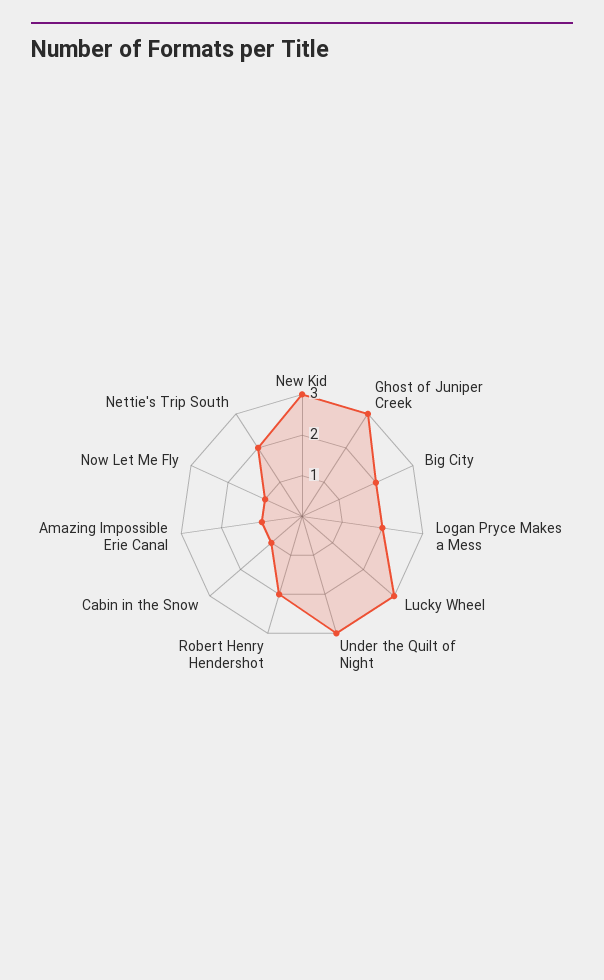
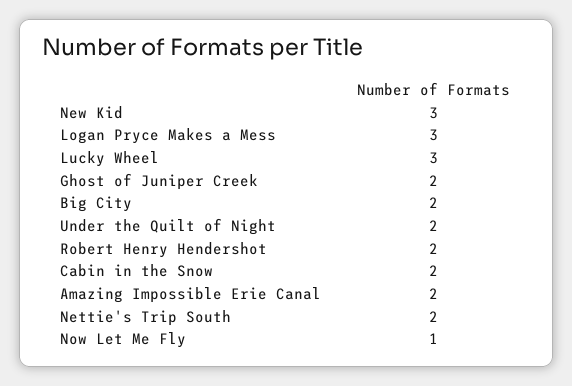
Ghost of Juniper Creek: 3 -> 2
Logan Pryce Makes a Mess: 2 -> 3
Under the Quilt of Night: 3 -> 2
Cabin in the Snow: 1 -> 2
Amazing Impossible Erie Canal: 1 -> 2

